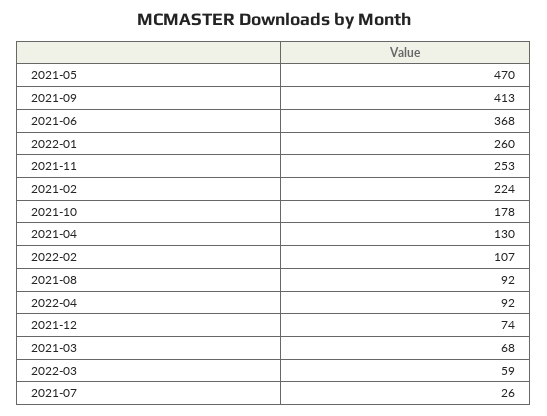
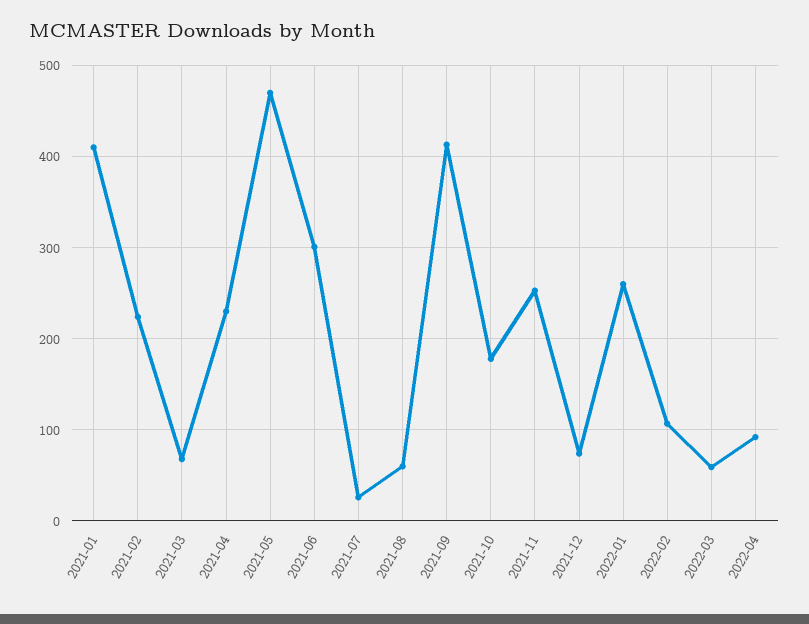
2021-06: 368 -> 300
2021-04: 130 -> 230
2021-08: 92 -> 60
2021-01: none -> 410

